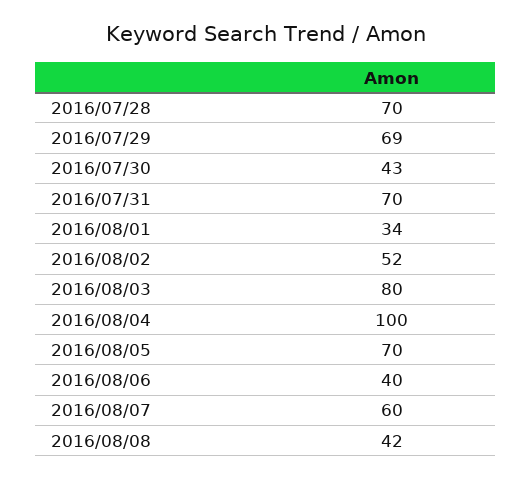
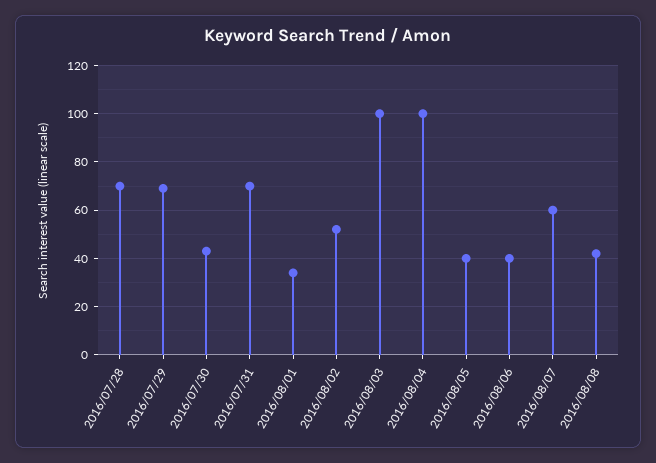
2016/08/03: 80 -> 100
2016/08/05: 70 -> 40

